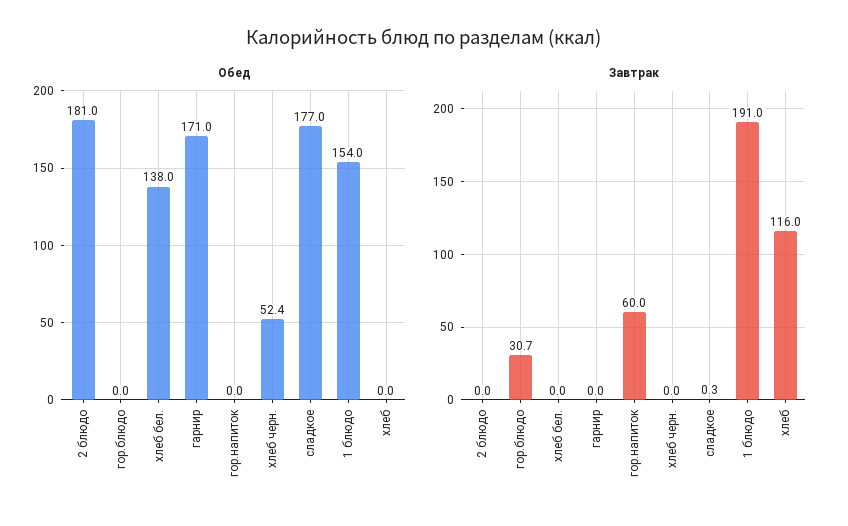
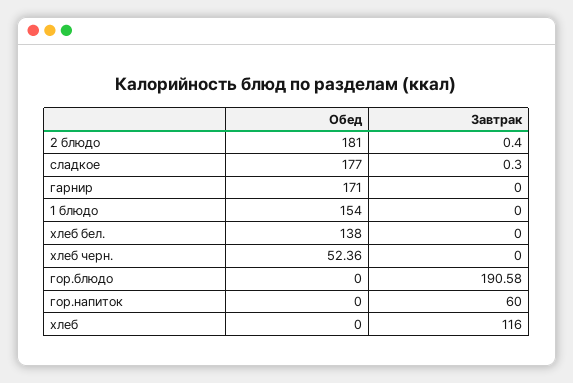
Завтрак, 2 блюдо: 0 -> 0.4
Завтрак, гор.блюдо: 30.7 -> 190.58
Завтрак, 1 блюдо: 191 -> 0

